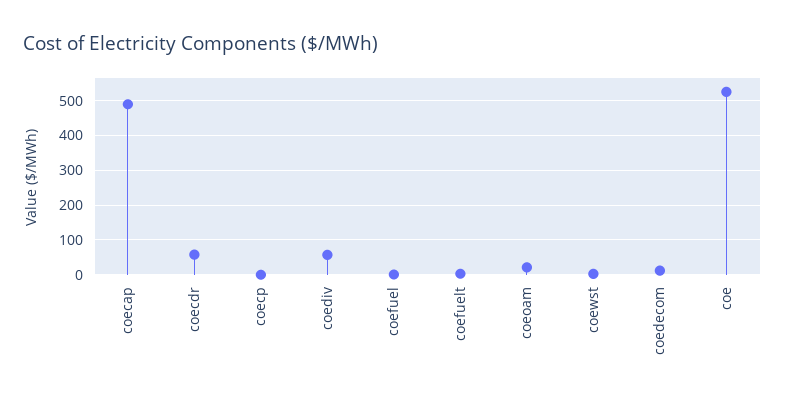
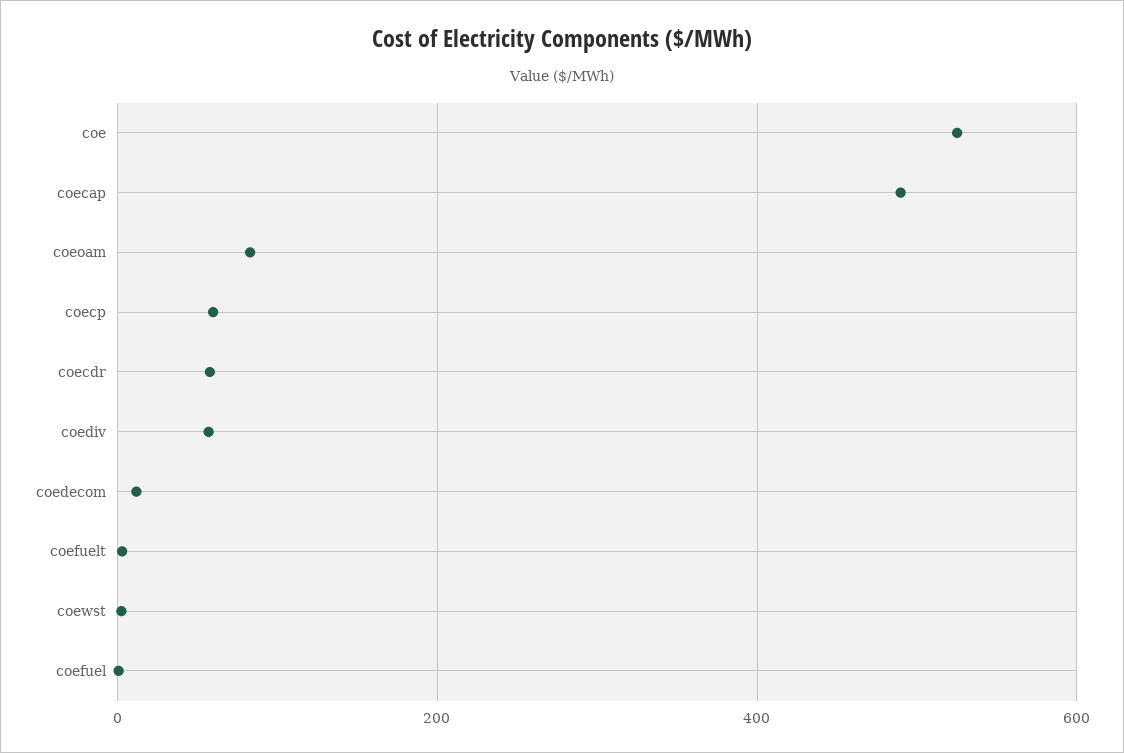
coecp: 0 -> 60
coeoam: 20 -> 80

